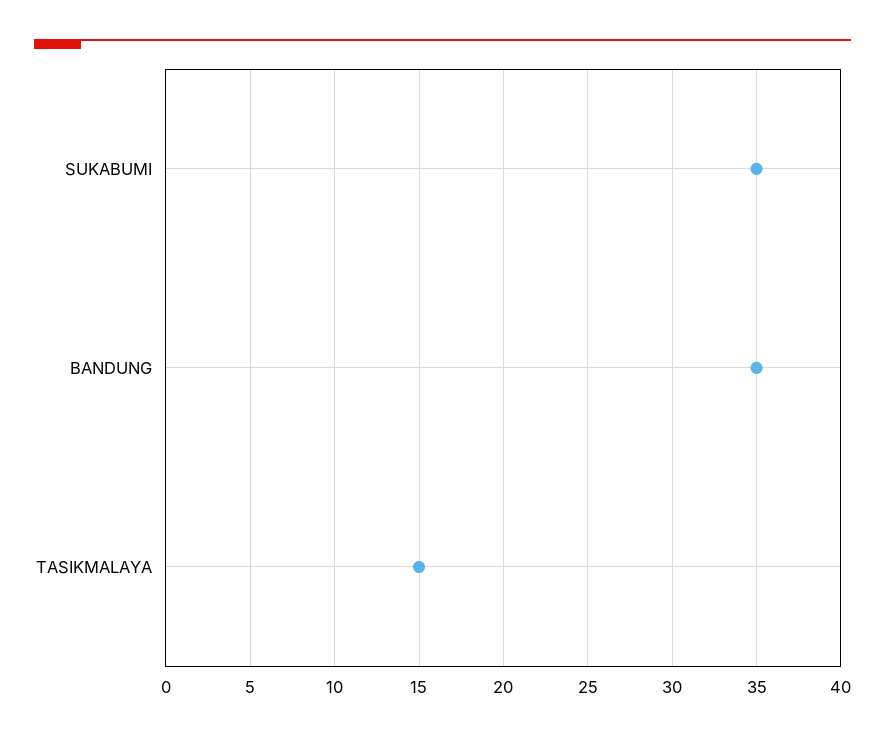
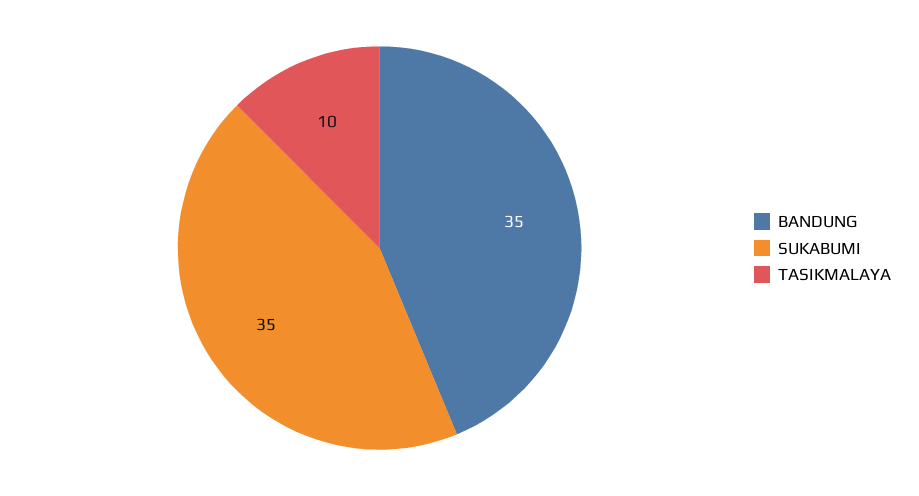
TASIKMALAYA: 15 -> 10

